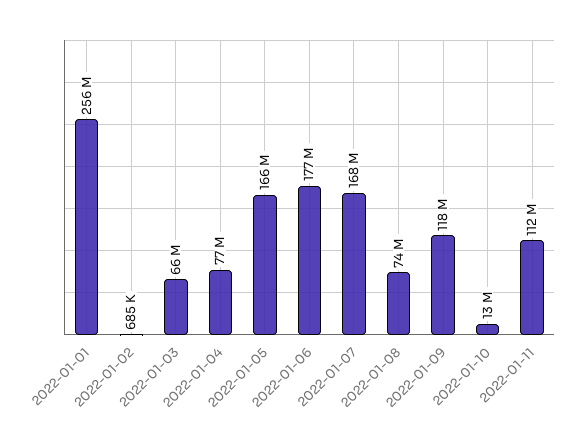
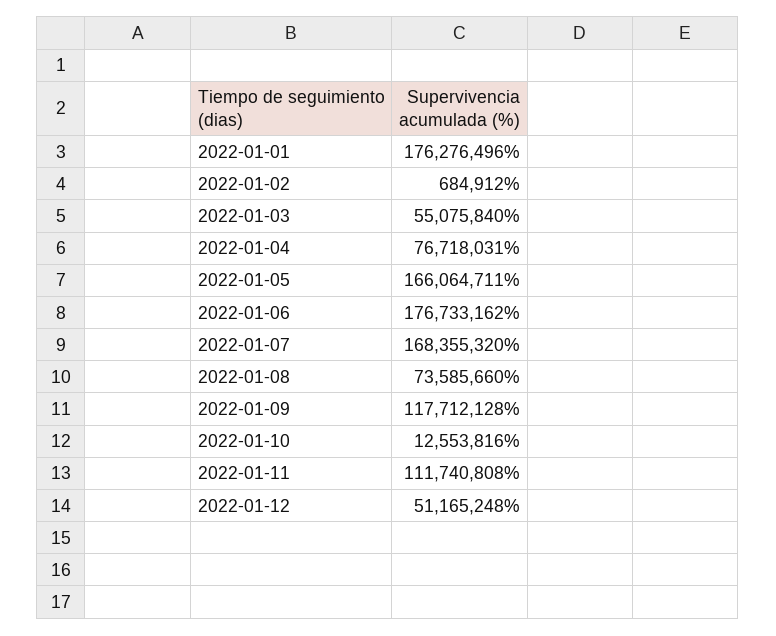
2022-01-01: 256000000 -> 176276496
2022-01-03: 66000000 -> 55075840
2022-01-12: none -> 51165248

